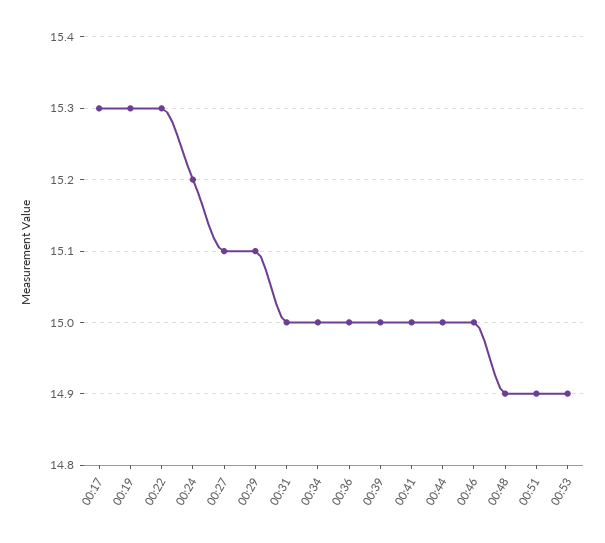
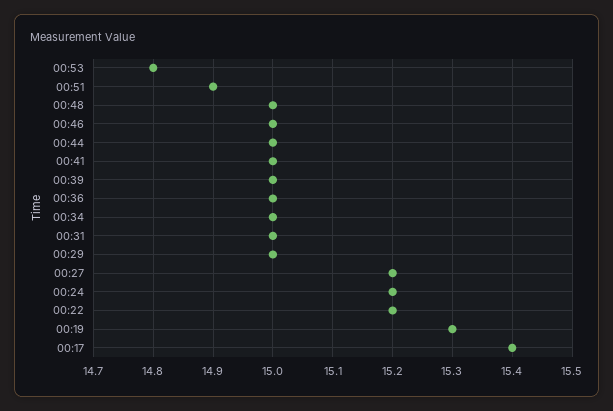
00:17: 15.3 -> 15.4
00:22: 15.3 -> 15.2
00:27: 15.1 -> 15.2
00:29: 15.1 -> 15
00:48: 14.9 -> 15
00:53: 14.9 -> 14.8

